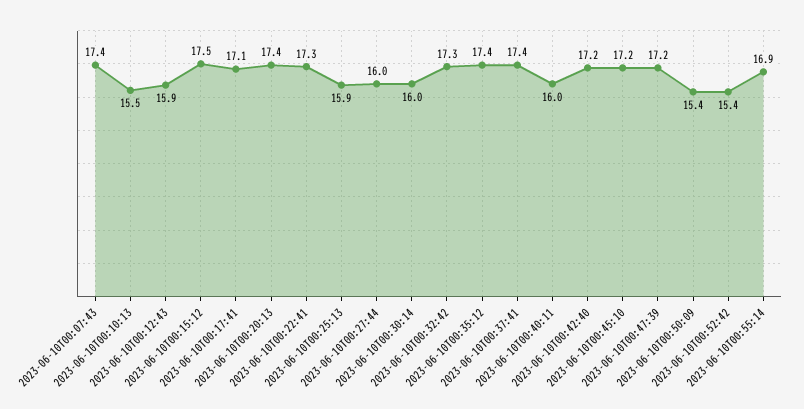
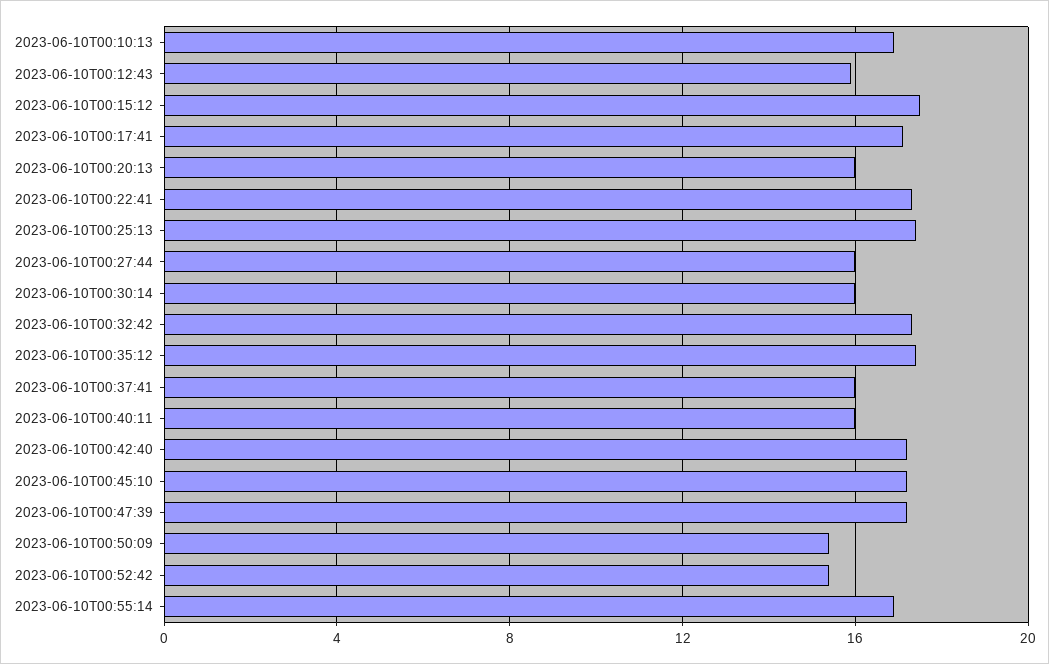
2023-06-10T00:07:43: 17.4 -> none
2023-06-10T00:10:13: 15.5 -> 17
2023-06-10T00:20:13: 17.4 -> 16
2023-06-10T00:25:13: 15.9 -> 17.5
2023-06-10T00:37:41: 17.4 -> 16

